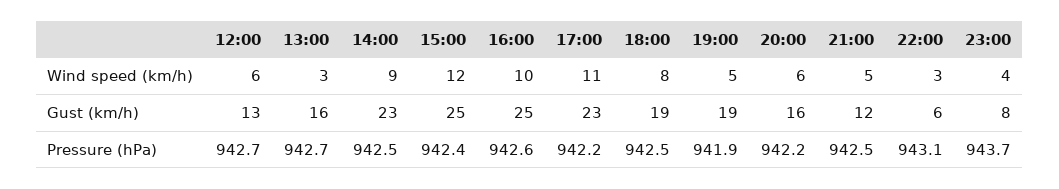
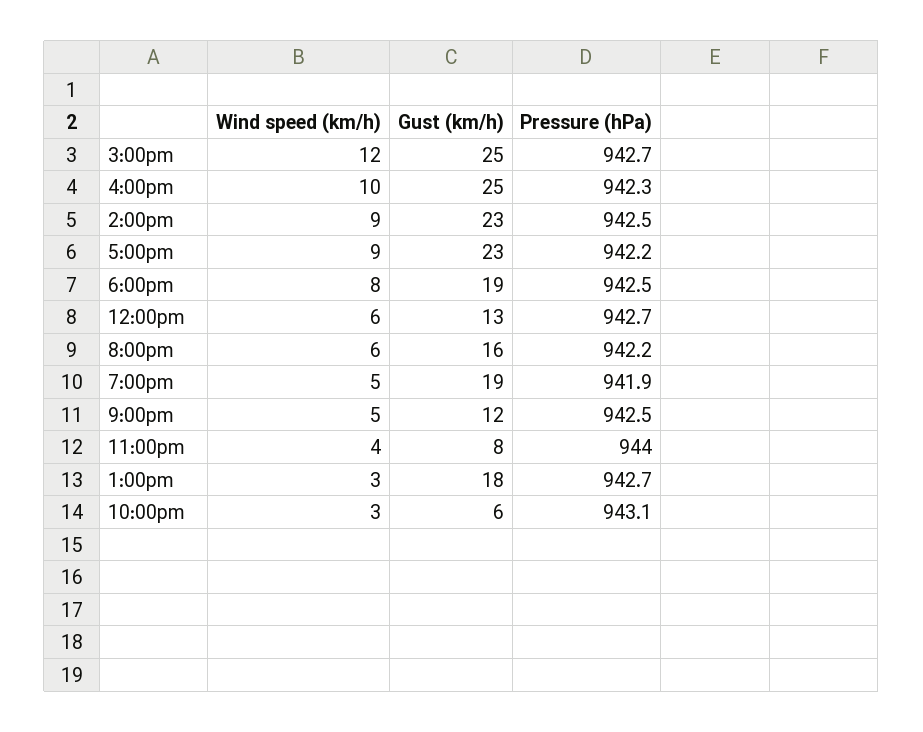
17:00, Wind speed (km/h): 11 -> 9
13:00, Gust (km/h): 16 -> 18
15:00, Pressure (hPa): 942.4 -> 942.7
16:00, Pressure (hPa): 942.6 -> 942.3
23:00, Pressure (hPa): 943.7 -> 944

